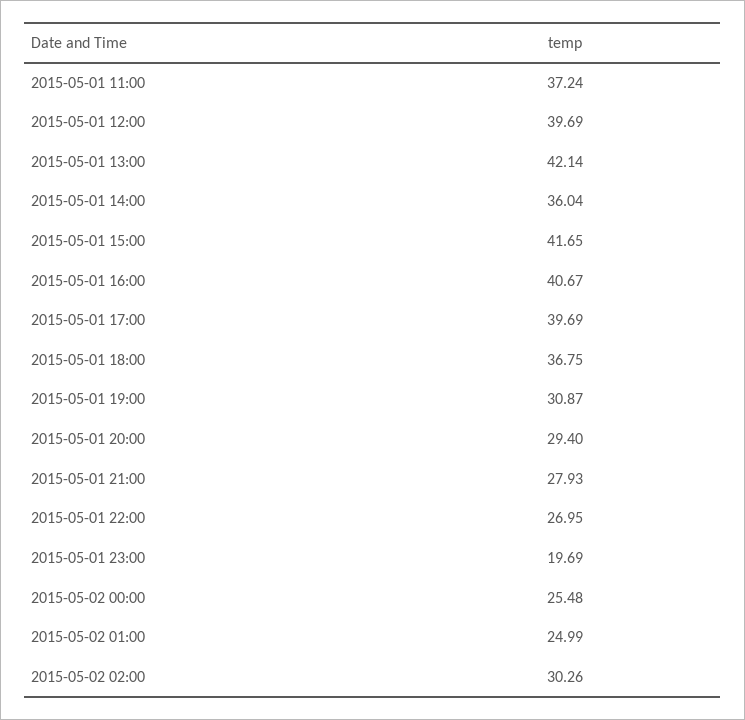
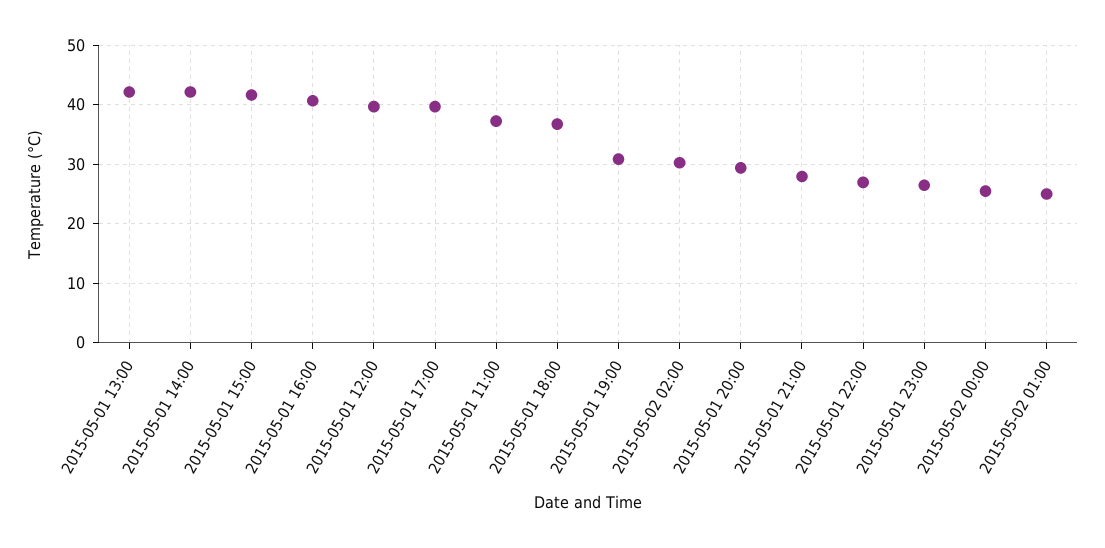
2015-05-01 14:00: 36.04 -> 42
2015-05-01 23:00: 19.69 -> 26

